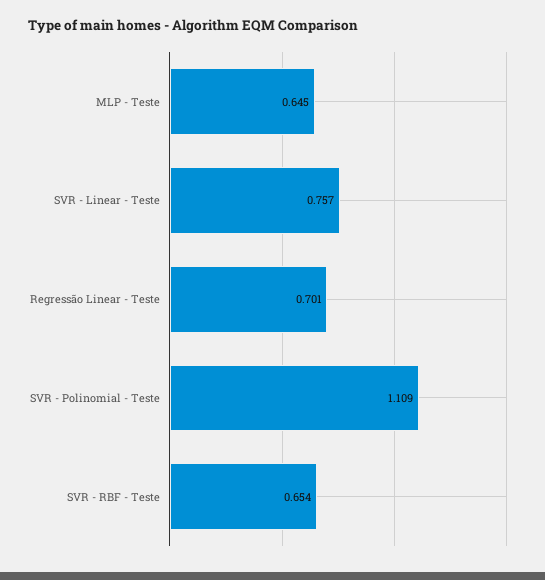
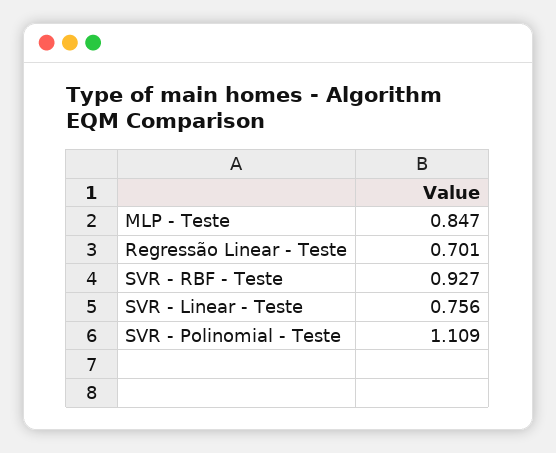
MLP - Teste: 0.645 -> 0.847
SVR - Linear - Teste: 0.757 -> 0.756
SVR - RBF - Teste: 0.654 -> 0.927

